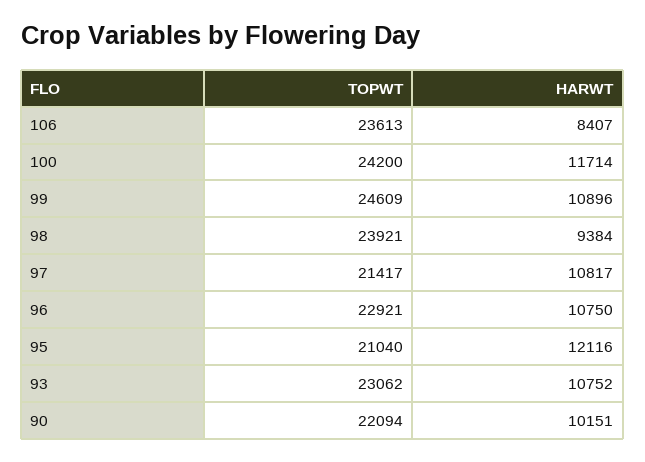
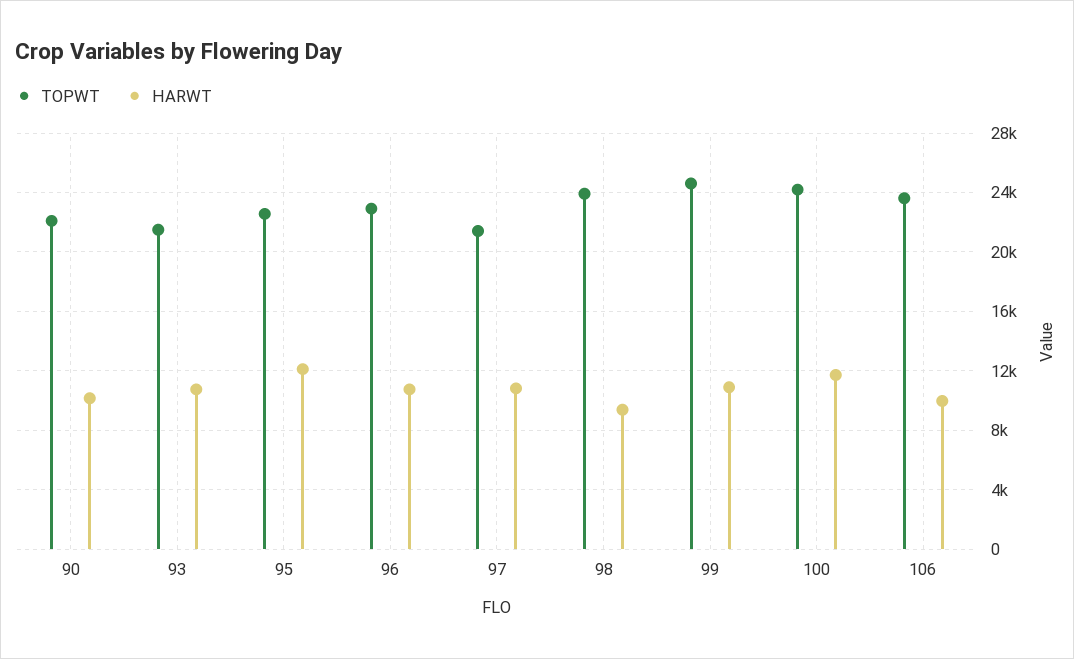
HARWT, 106: 8407 -> 10000
TOPWT, 95: 21040 -> 22500
TOPWT, 93: 23062 -> 21500

